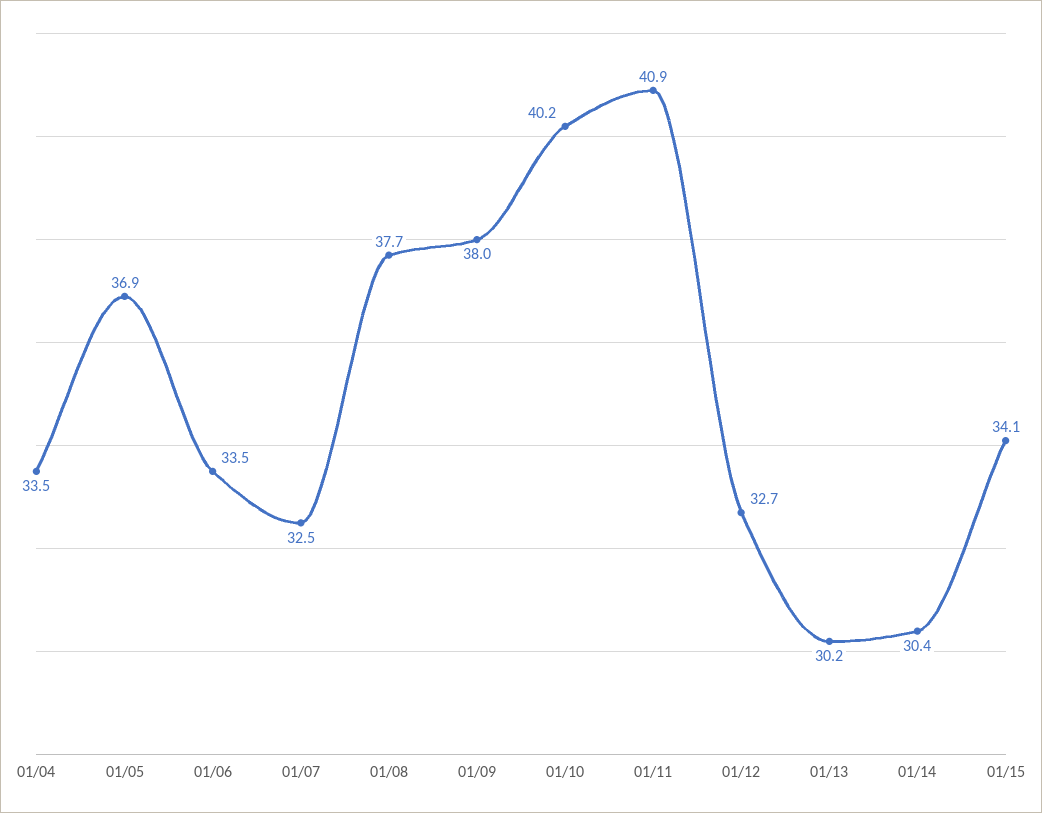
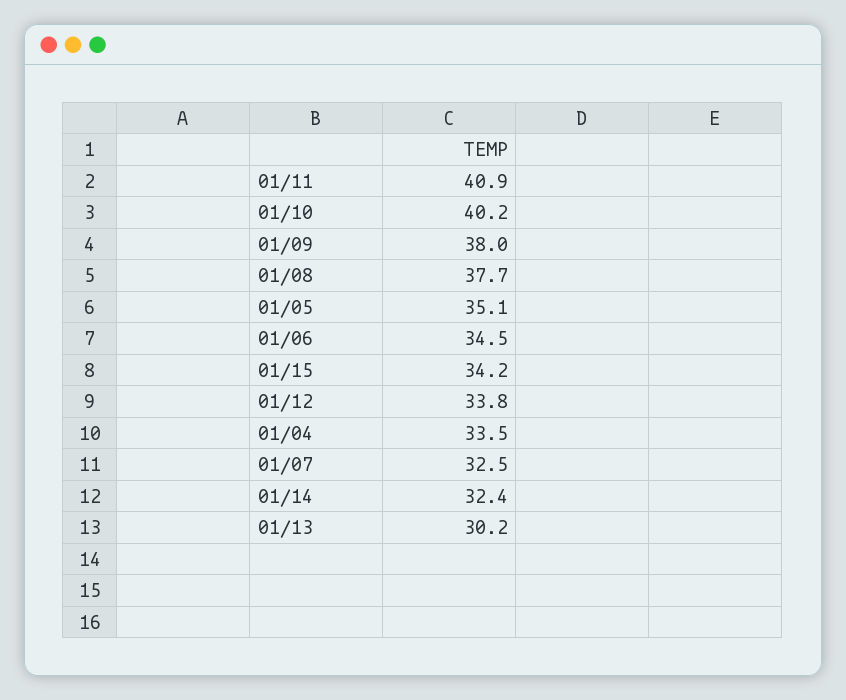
01/05: 36.9 -> 35.1
01/06: 33.5 -> 34.5
01/12: 32.7 -> 33.8
01/14: 30.4 -> 32.4
01/15: 34.1 -> 34.2

